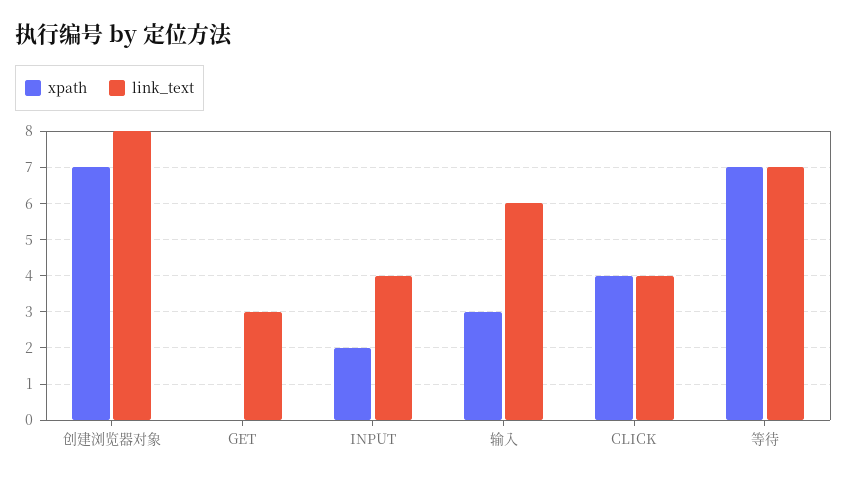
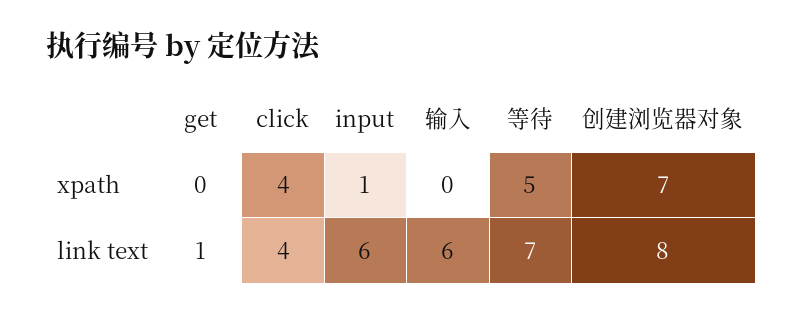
link_text, GET: 3 -> 1
xpath, INPUT: 2 -> 1
link_text, INPUT: 4 -> 6
xpath, 输入: 3 -> 0
xpath, 等待: 7 -> 5

